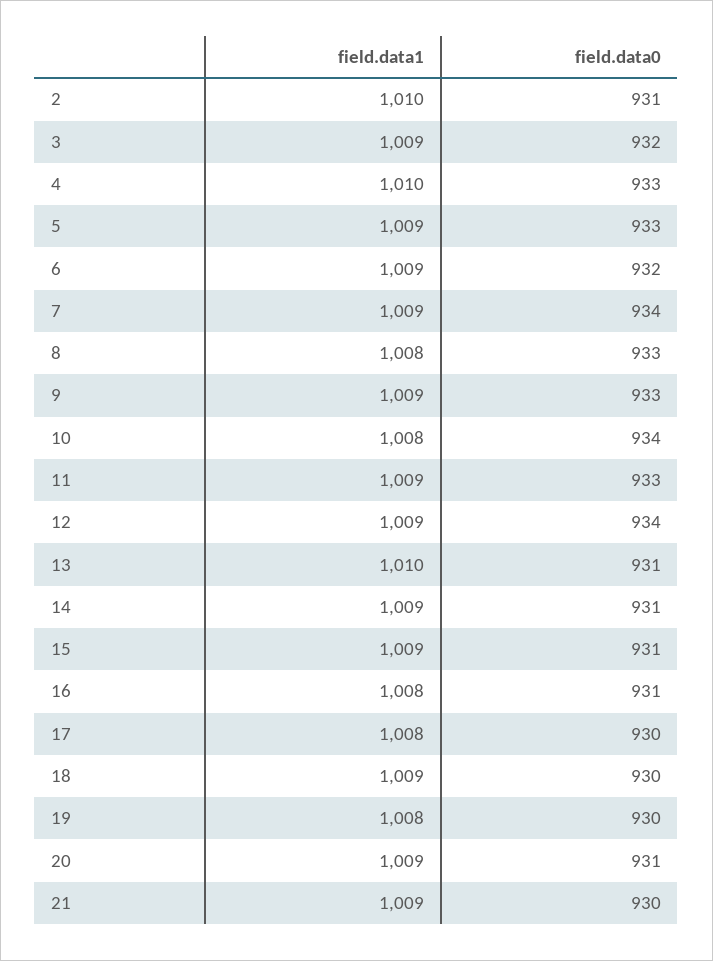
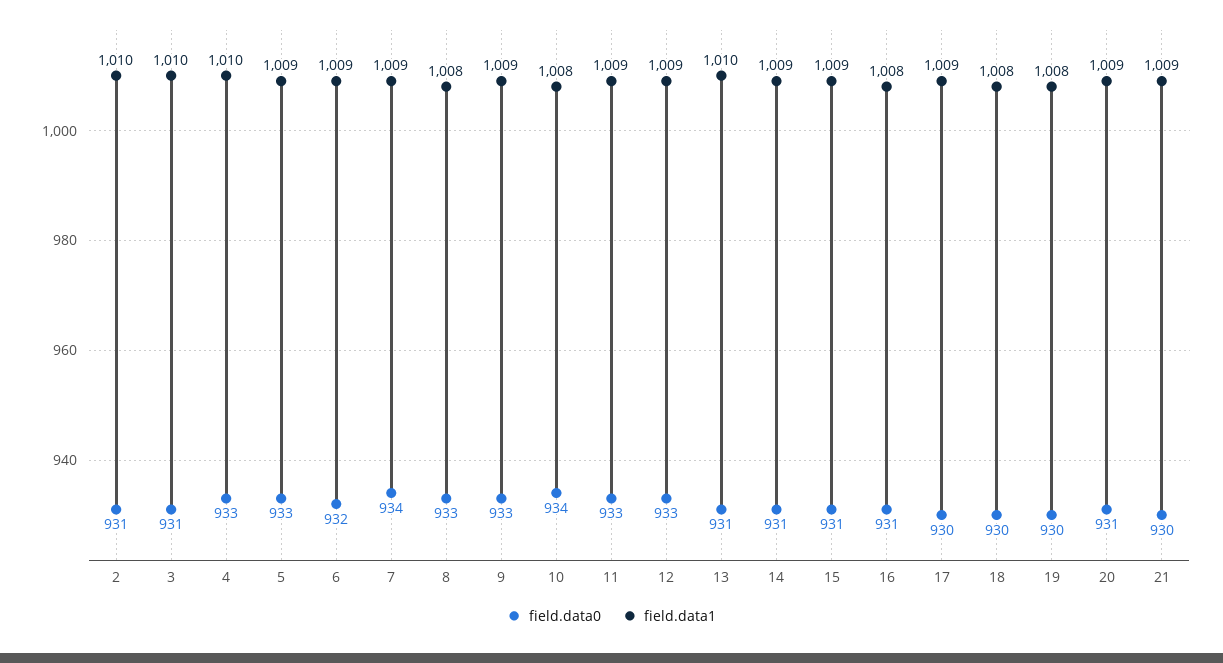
field.data1, 3: 1009 -> 1010
field.data0, 3: 932 -> 931
field.data0, 12: 934 -> 933
field.data1, 17: 1008 -> 1009
field.data1, 18: 1009 -> 1008

